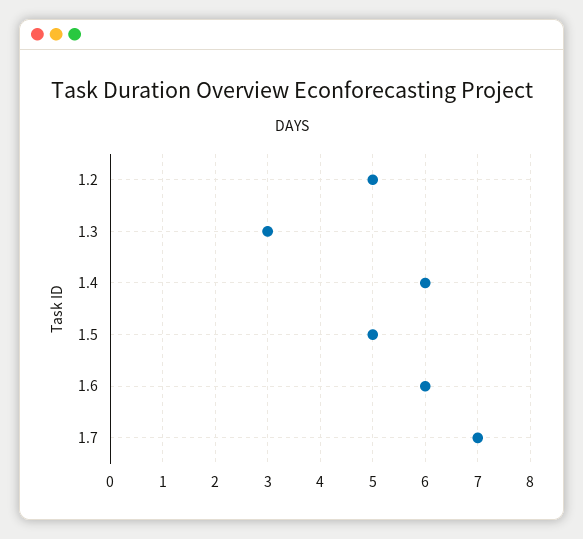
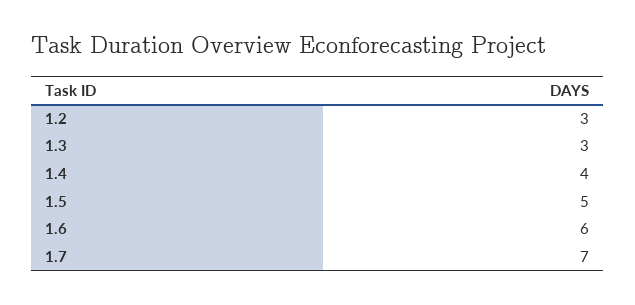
1.2: 5 -> 3
1.4: 6 -> 4

